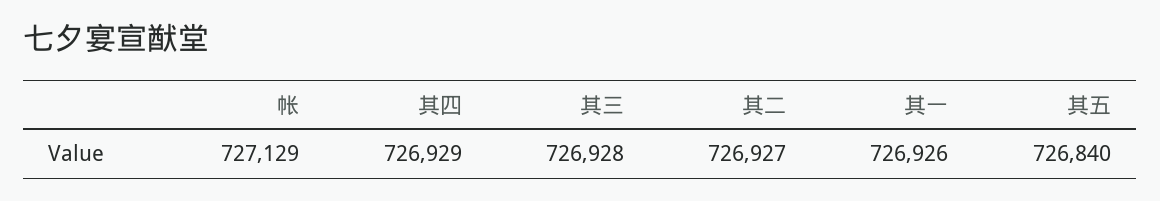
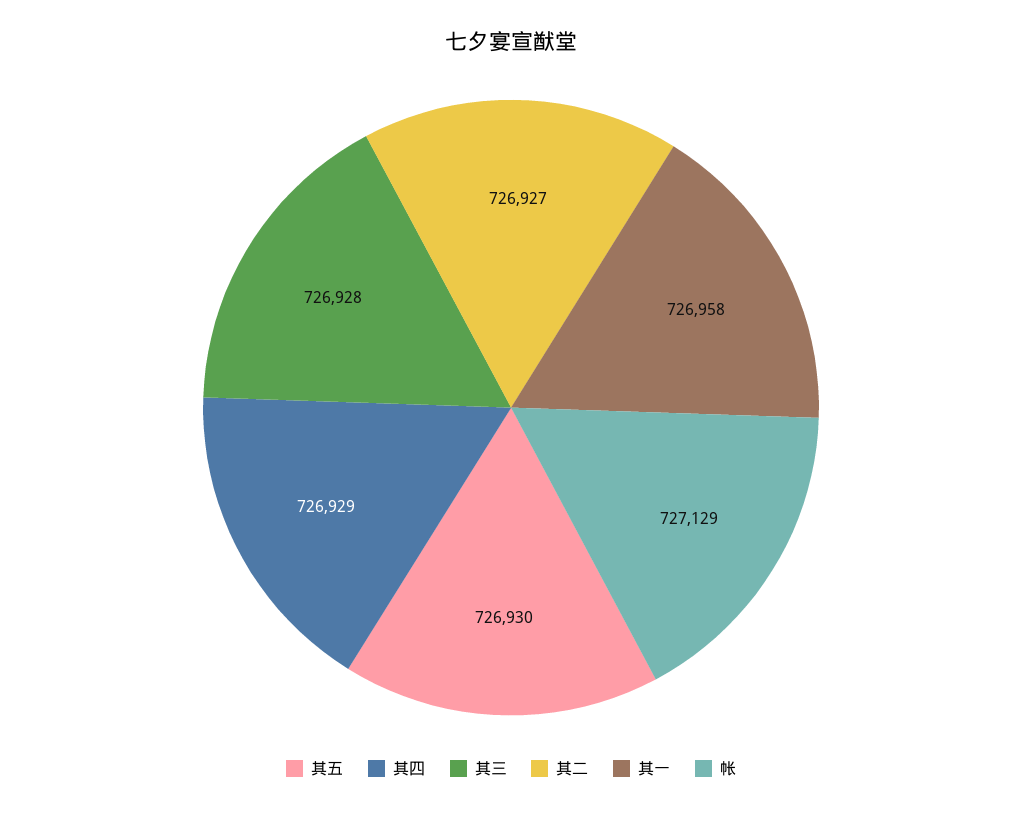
其一: 726926 -> 726958
其五: 726840 -> 726930

